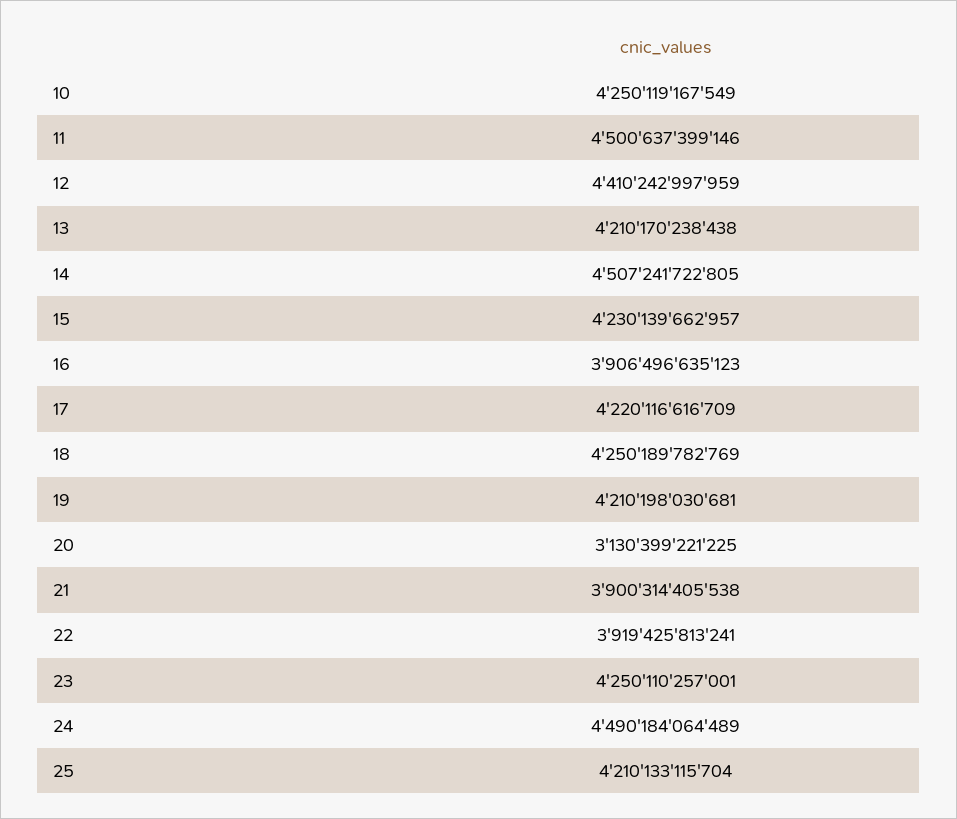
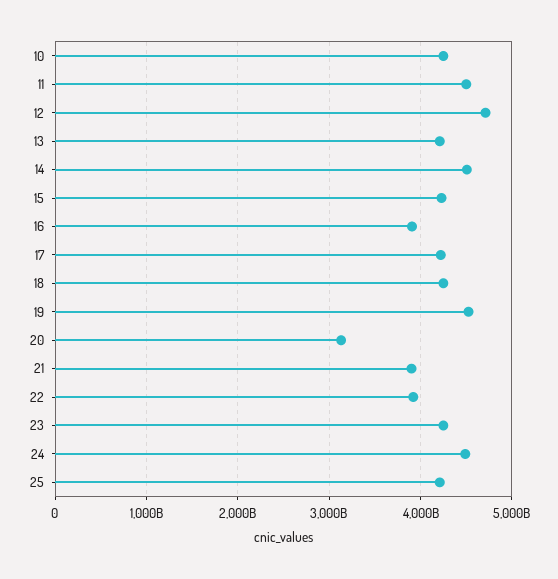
12: 4410242997959 -> 4700000000000
19: 4210198030681 -> 4500000000000

